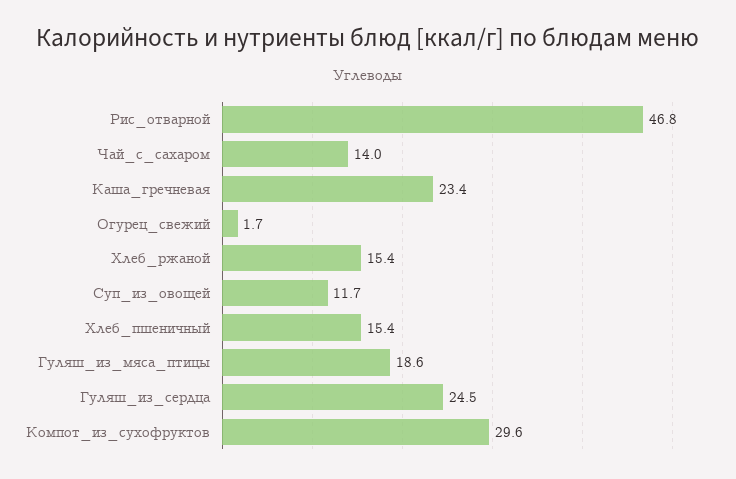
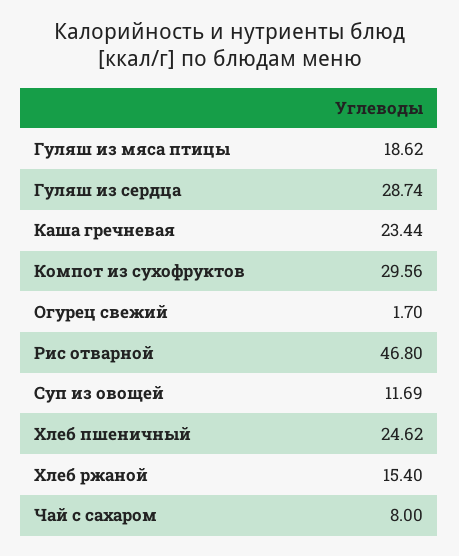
Чай_с_сахаром: 14 -> 8
Хлеб_пшеничный: 15.4 -> 24.62
Гуляш_из_сердца: 24.5 -> 28.74

